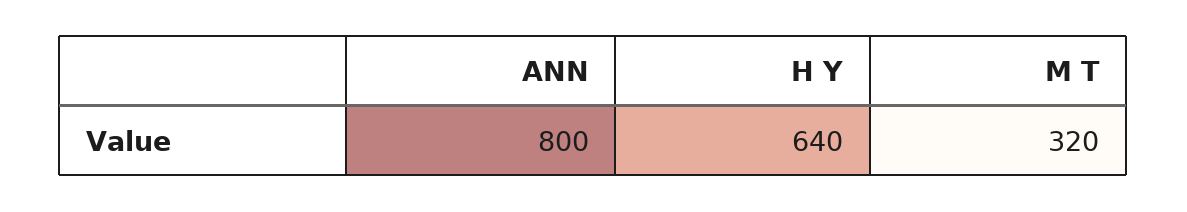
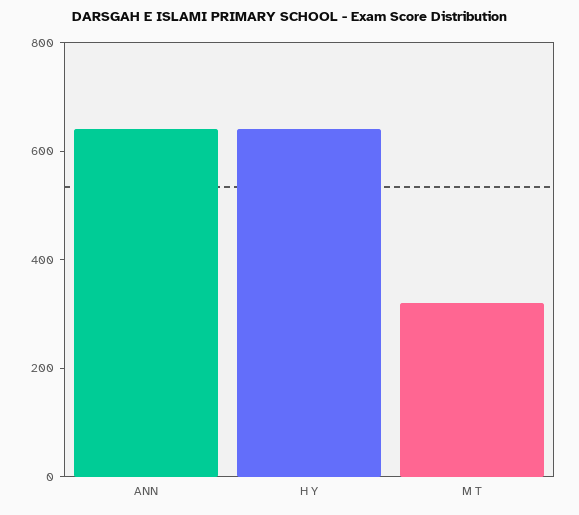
ANN: 800 -> 650

